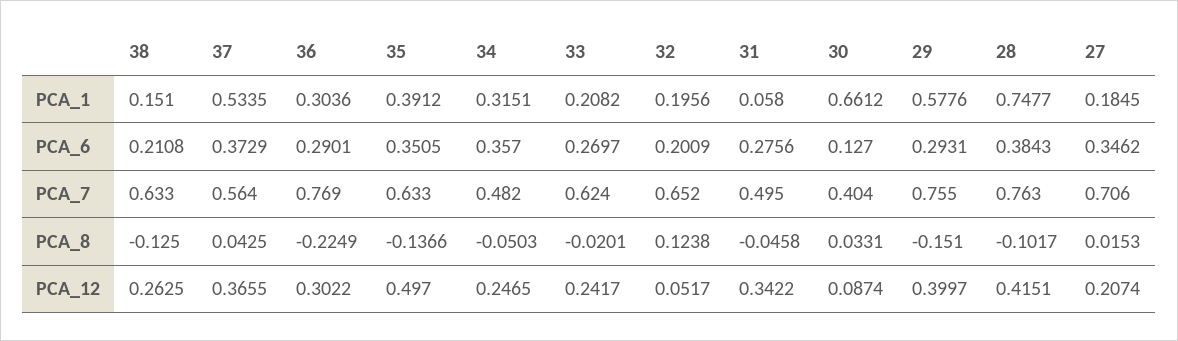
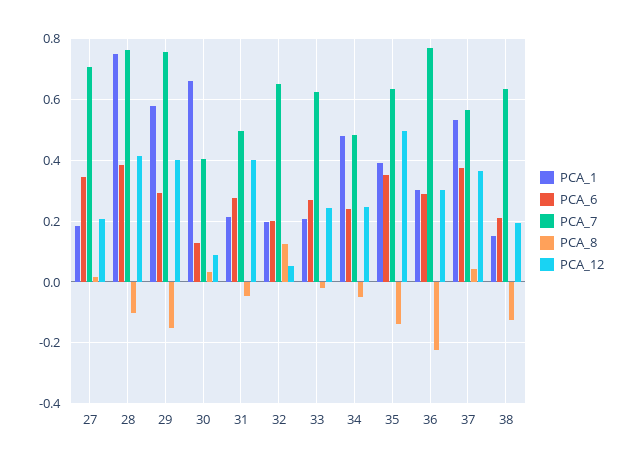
PCA_1, 34: 0.3151 -> 0.48
PCA_1, 31: 0.058 -> 0.22
PCA_6, 34: 0.357 -> 0.24
PCA_12, 38: 0.2625 -> 0.2
PCA_12, 31: 0.3422 -> 0.4

